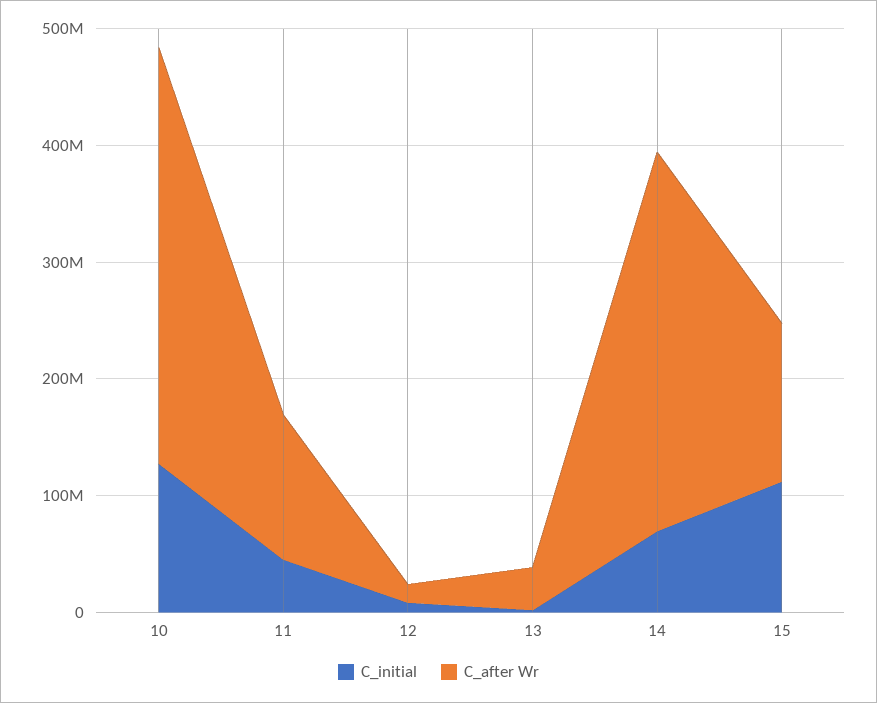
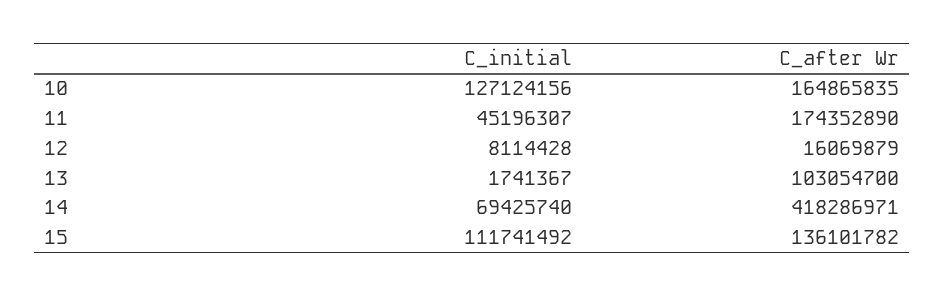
C_after Wr, 10: 360000000 -> 164865835
C_after Wr, 11: 120000000 -> 174352890
C_after Wr, 13: 40000000 -> 103054700
C_after Wr, 14: 320000000 -> 418286971

